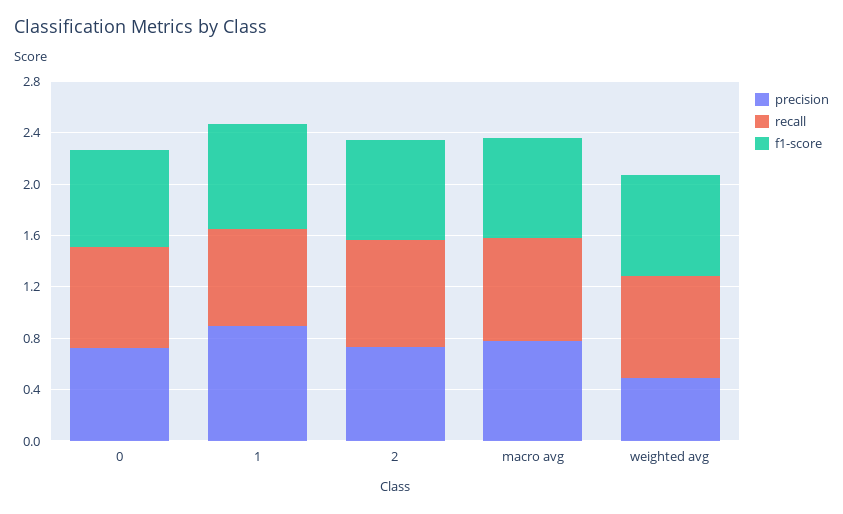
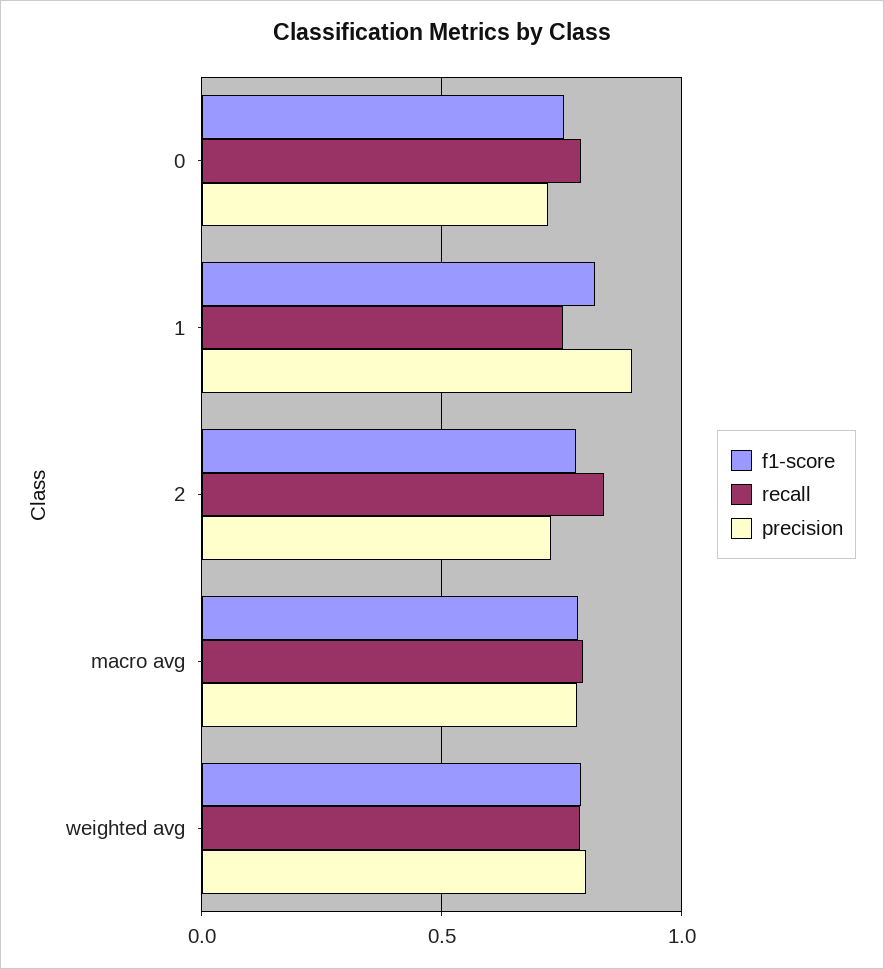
precision, weighted avg: 0.5 -> 0.8

